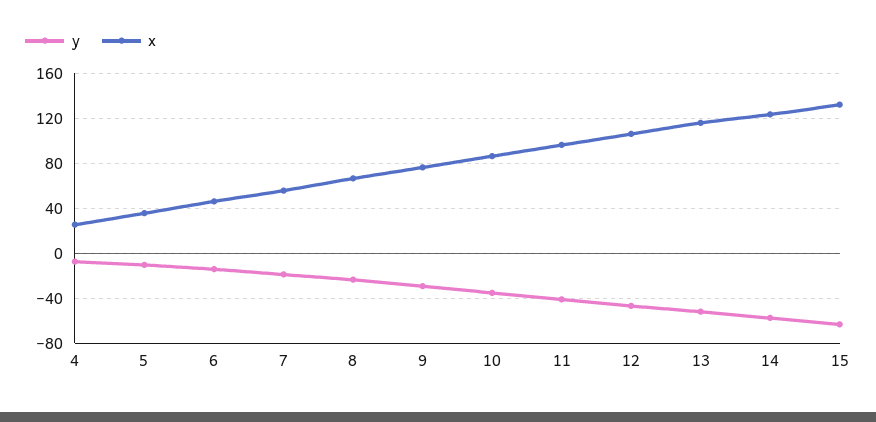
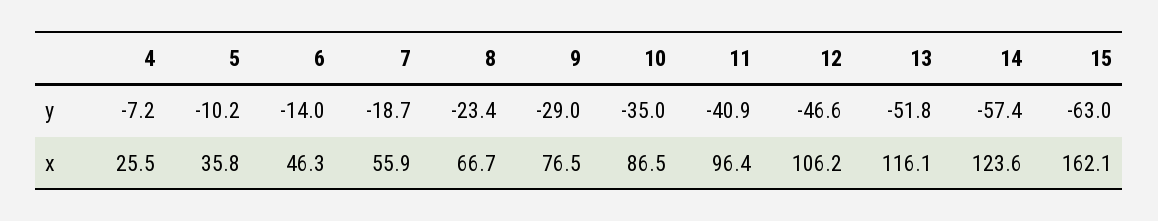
x, 15: 130 -> 162.1

